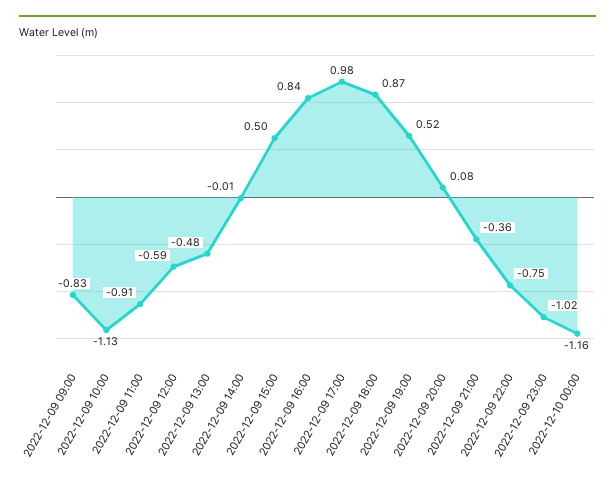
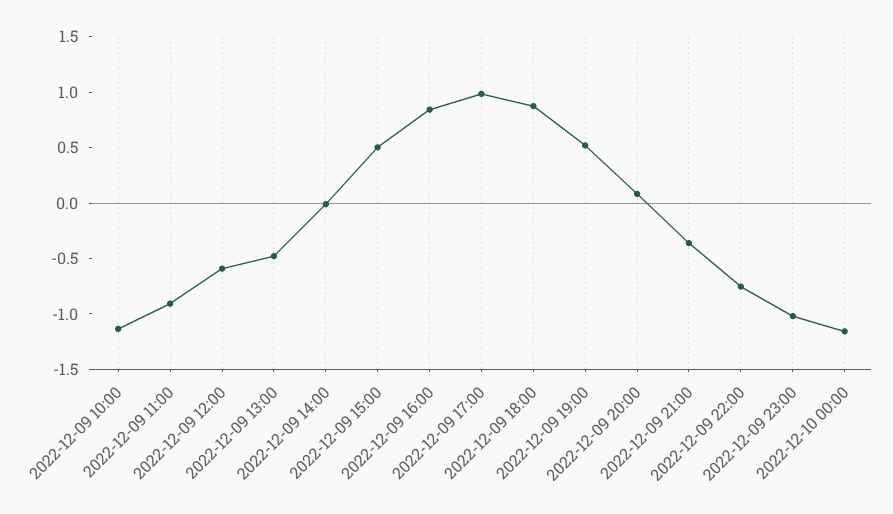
2022-12-09 09:00: -0.83 -> none

